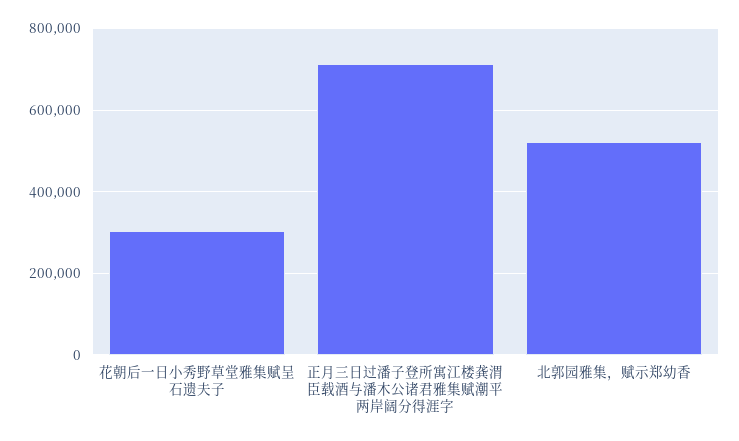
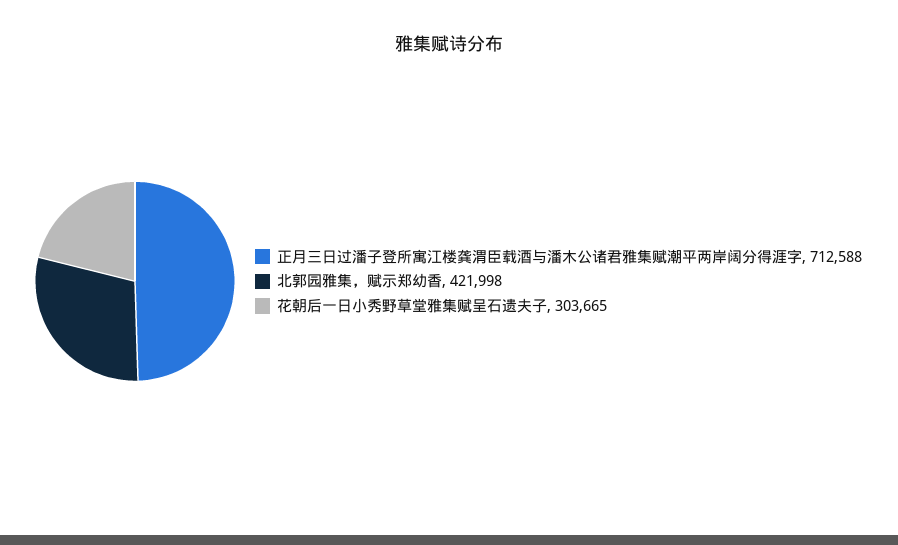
北郭园雅集，赋示郑幼香: 520000 -> 421998

